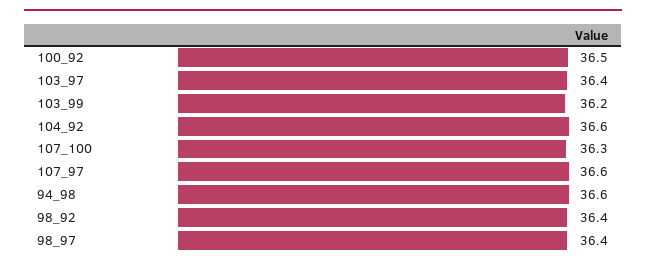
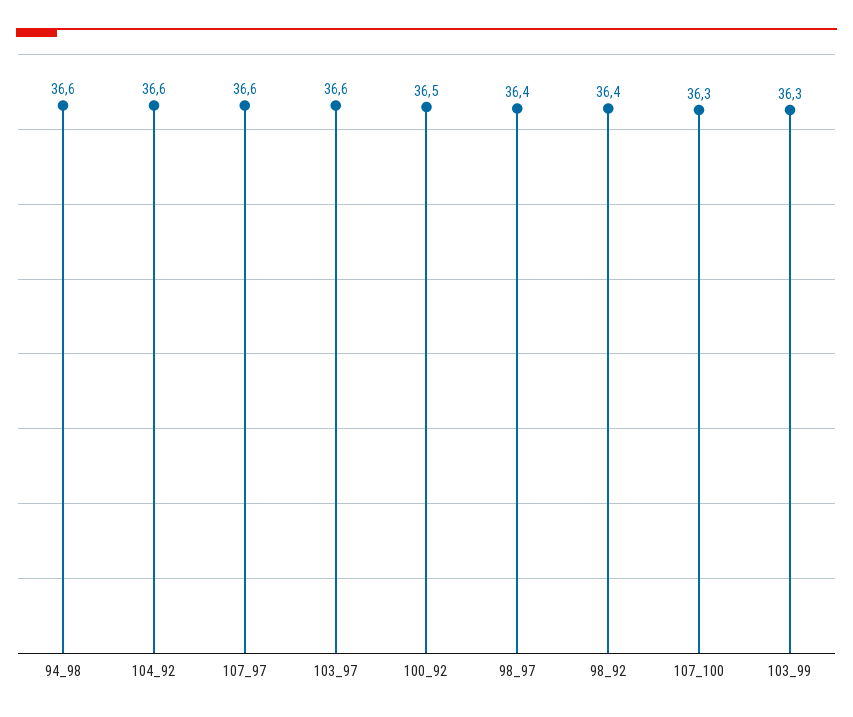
103_97: 36.4 -> 36.6
103_99: 36.2 -> 36.3

